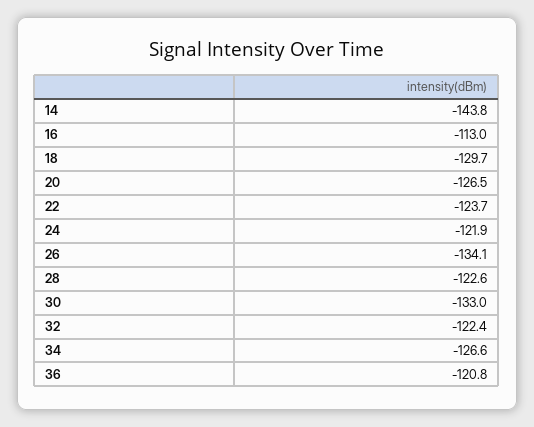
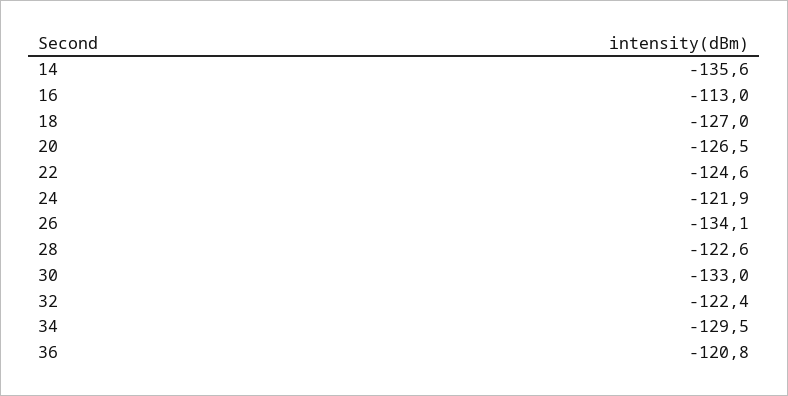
14: -143.8 -> -135.6
18: -129.7 -> -127
22: -123.7 -> -124.6
34: -126.6 -> -129.5

